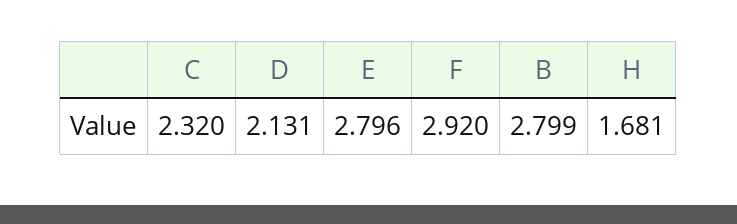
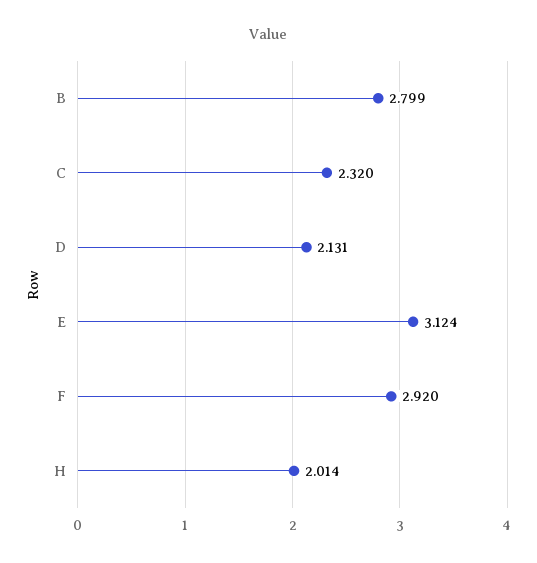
E: 2.796 -> 3.124
H: 1.681 -> 2.014

